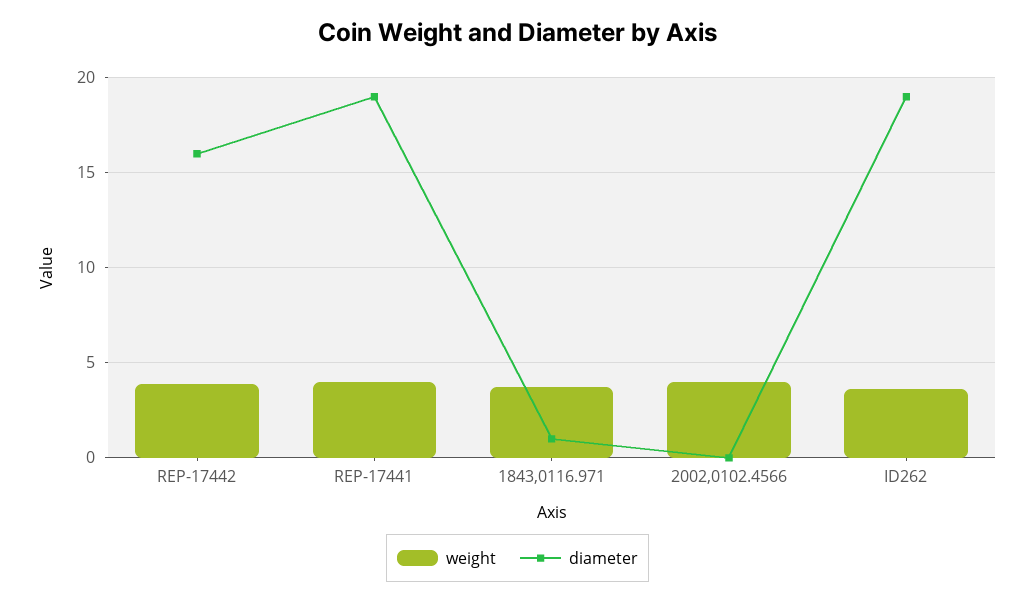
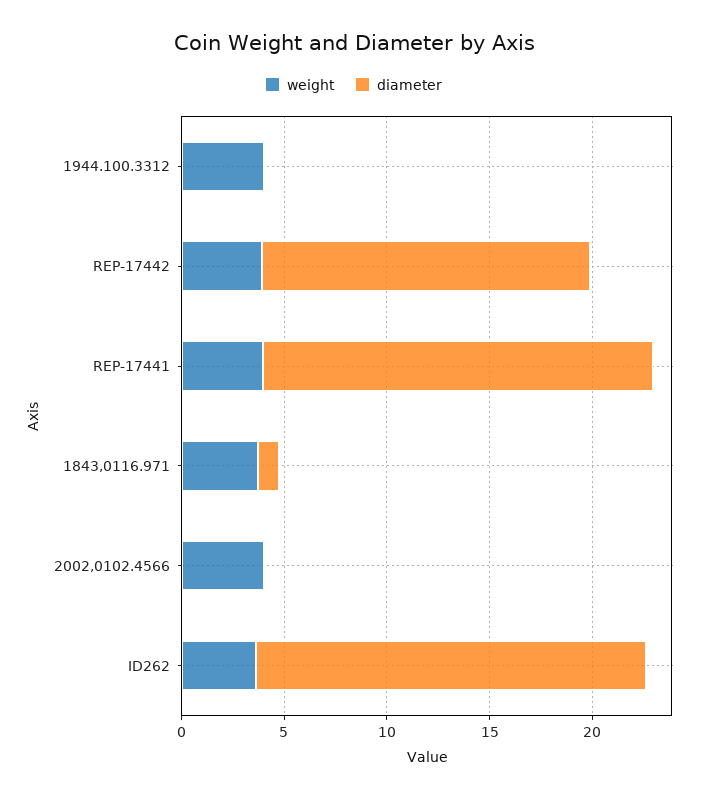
weight, 1944.100.3312: none -> 4
diameter, 1944.100.3312: none -> 0

